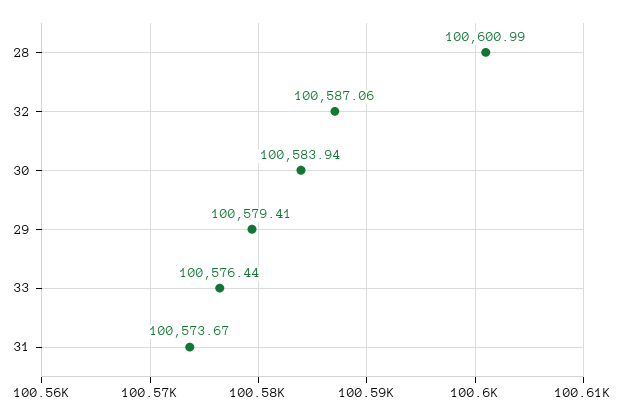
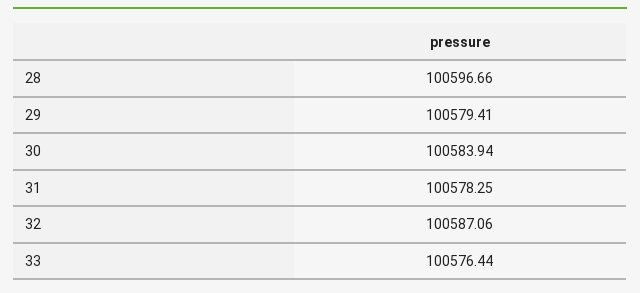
28: 100600.99 -> 100596.66
31: 100573.67 -> 100578.25

